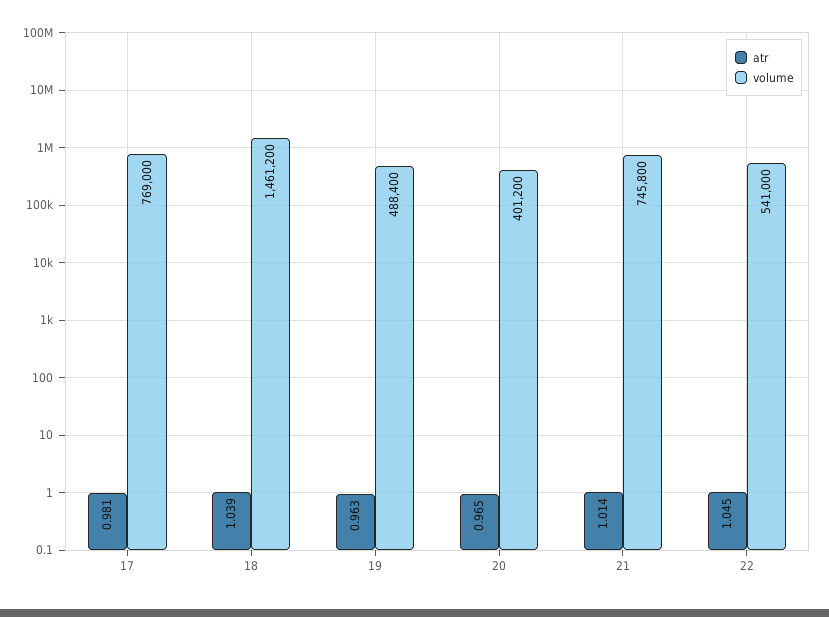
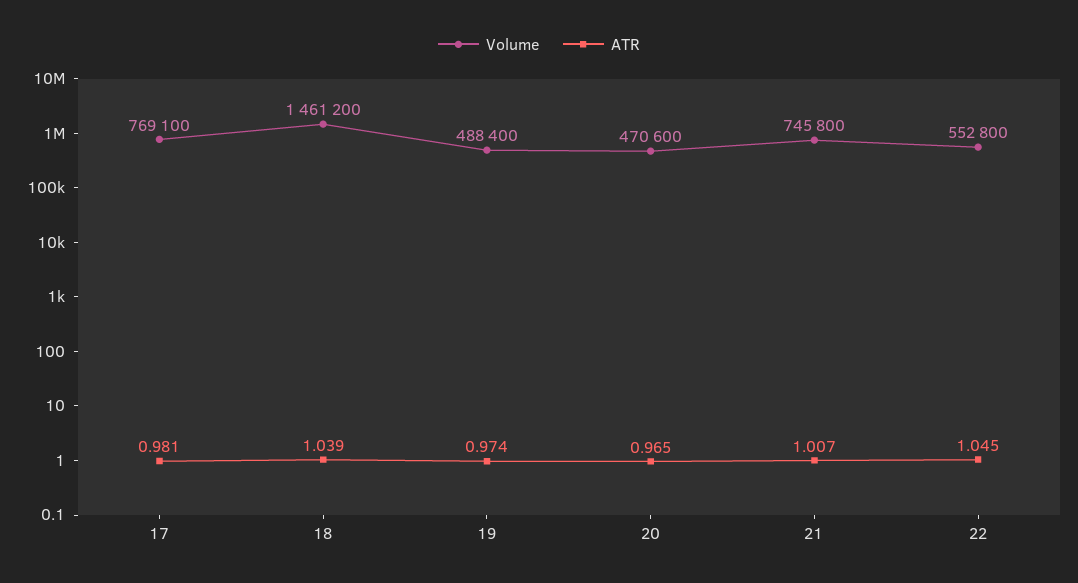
volume, 17: 769000 -> 769100
atr, 19: 0.963 -> 0.974
volume, 20: 401200 -> 470600
atr, 21: 1.014 -> 1.007
volume, 22: 541000 -> 552800

